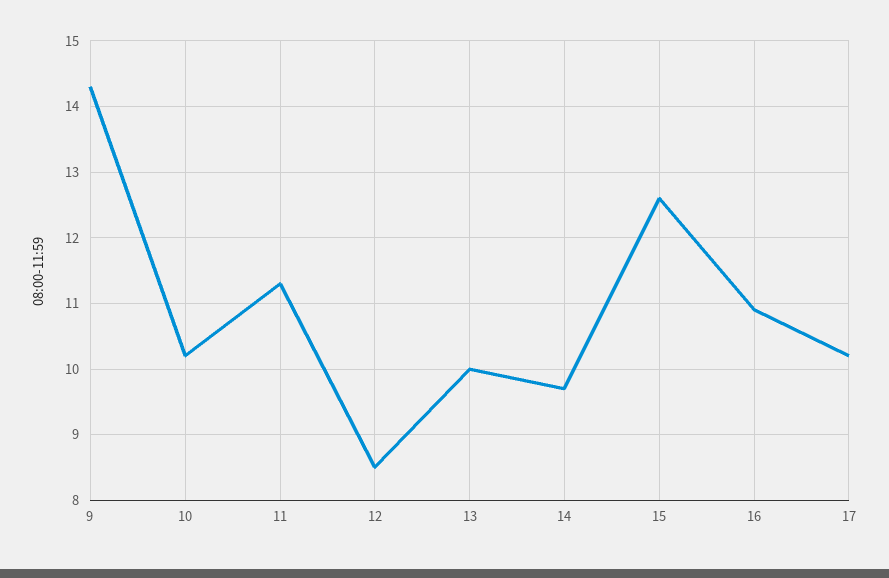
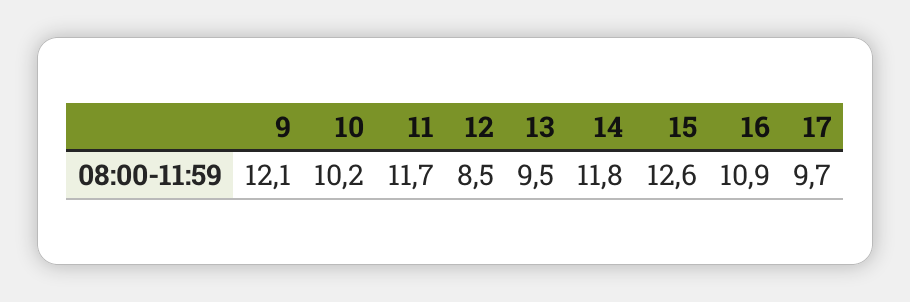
9: 14.3 -> 12.1
11: 11.3 -> 11.7
13: 10 -> 9.5
14: 9.7 -> 11.8
17: 10.2 -> 9.7

